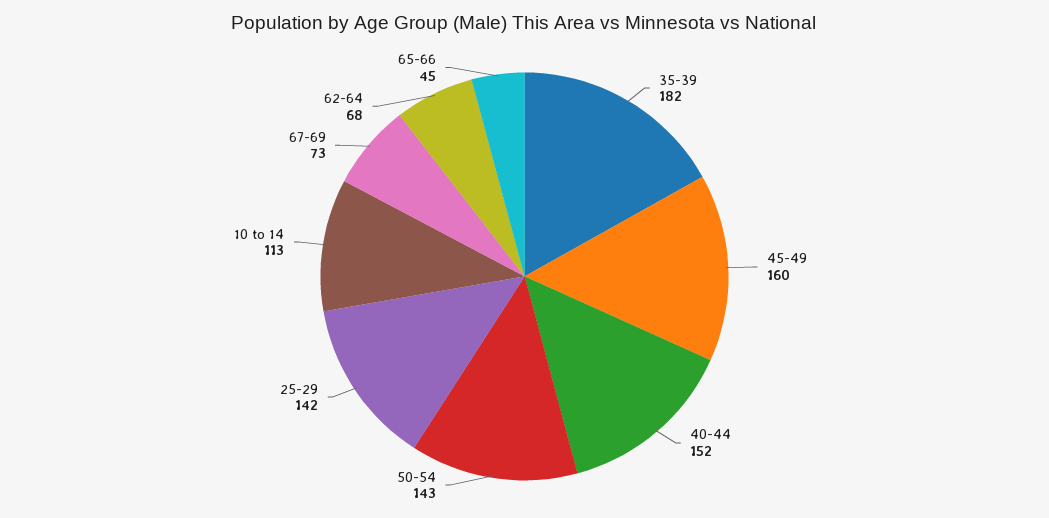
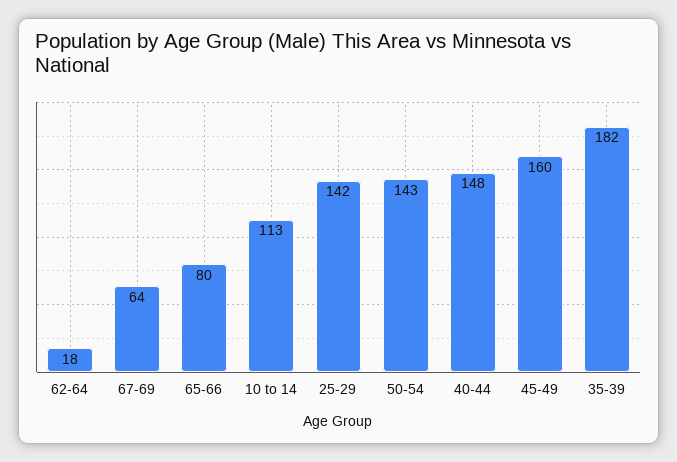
40-44: 152 -> 148
67-69: 73 -> 64
62-64: 68 -> 18
65-66: 45 -> 80

